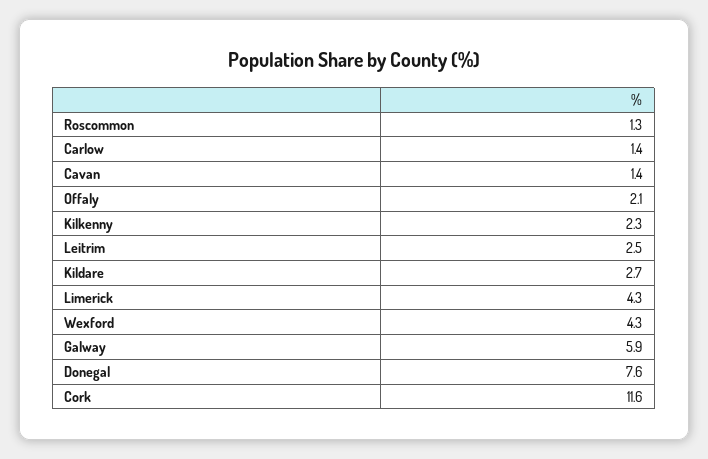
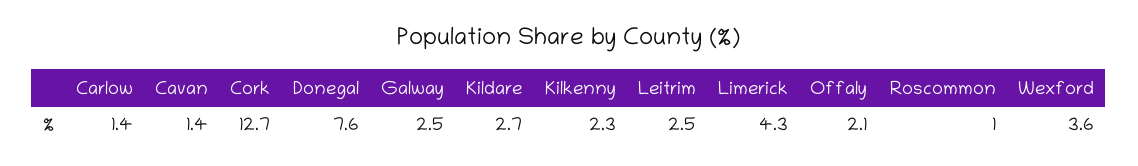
Roscommon: 1.3 -> 1
Wexford: 4.3 -> 3.6
Galway: 5.9 -> 2.5
Cork: 11.6 -> 12.7

